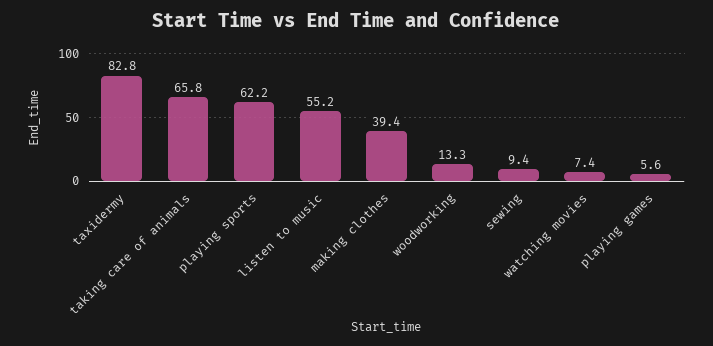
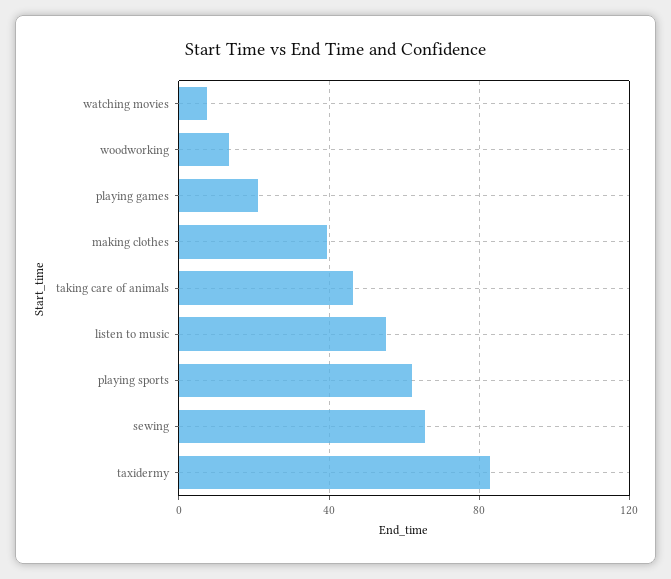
taking care of animals: 65.8 -> 45
sewing: 9.4 -> 65
playing games: 5.6 -> 20

